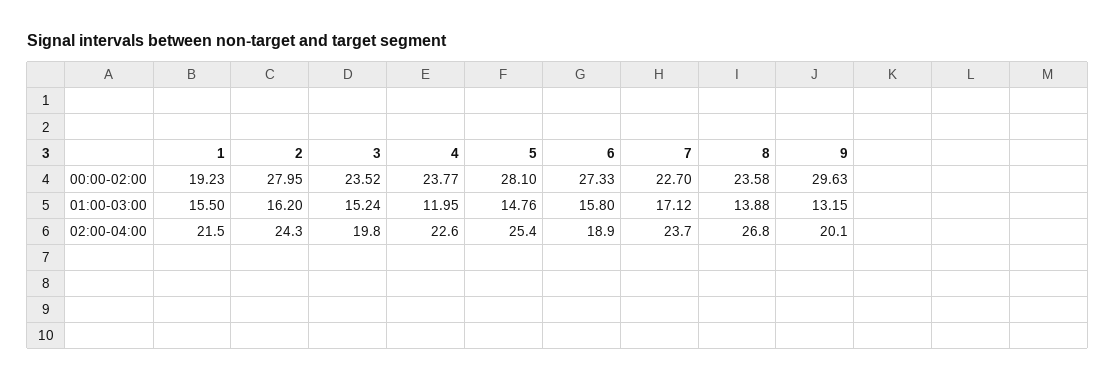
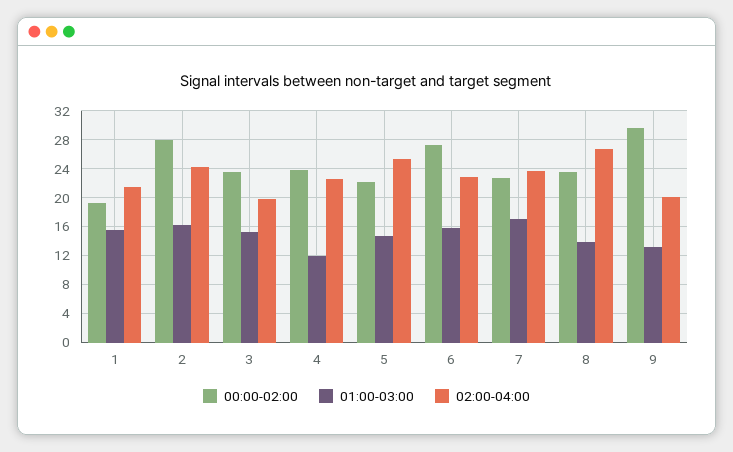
00:00-02:00, 5: 28.1 -> 22
02:00-04:00, 6: 18.9 -> 23

